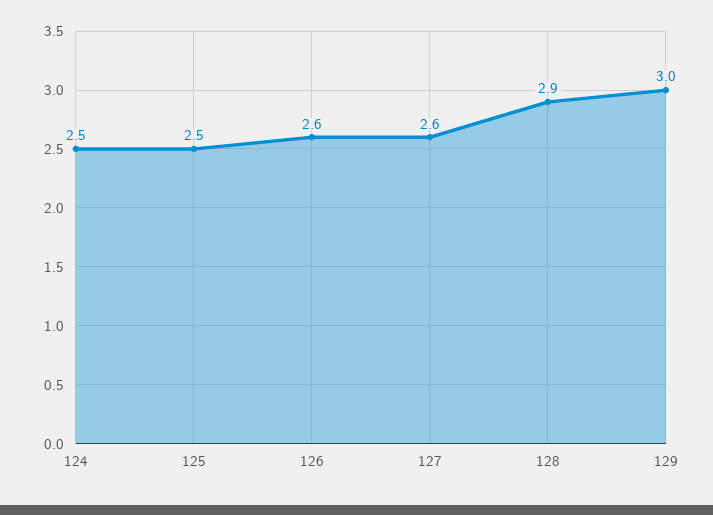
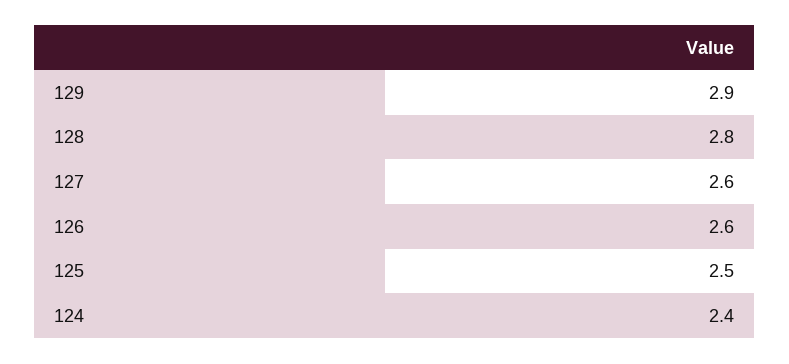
124: 2.5 -> 2.4
128: 2.9 -> 2.8
129: 3 -> 2.9

